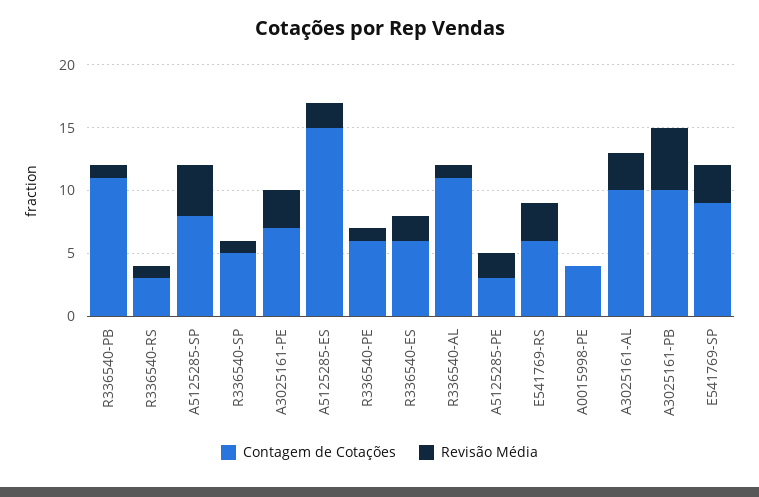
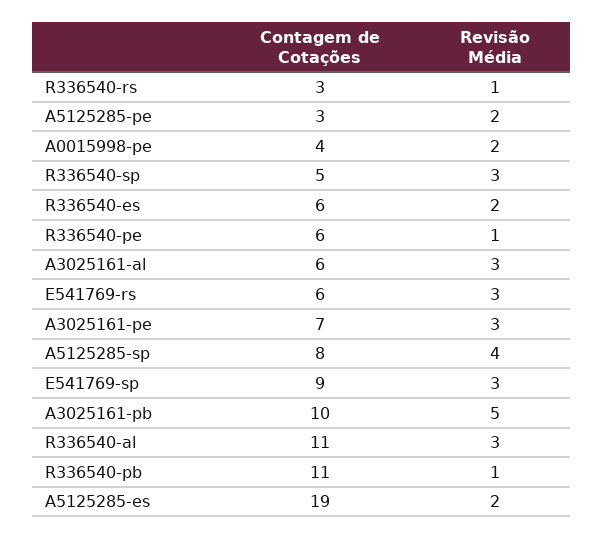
Revisão Média, R336540-SP: 1 -> 3
Contagem de Cotações, A5125285-ES: 15 -> 19
Revisão Média, R336540-AL: 1 -> 3
Revisão Média, A0015998-PE: 0 -> 2
Contagem de Cotações, A3025161-AL: 10 -> 6

